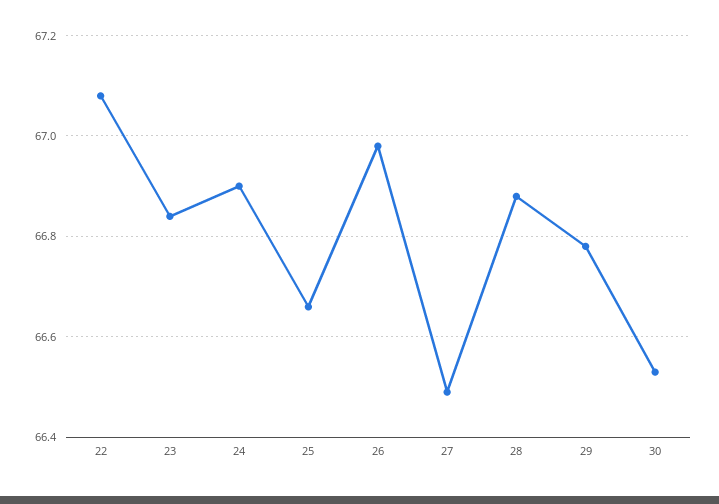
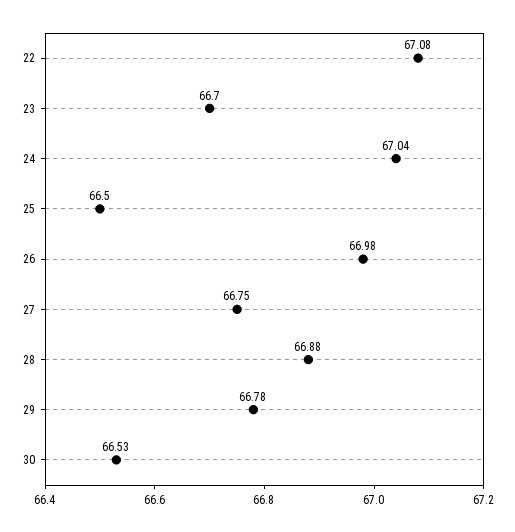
23: 66.85 -> 66.7
24: 66.9 -> 67.04
25: 66.65 -> 66.5
27: 66.5 -> 66.75

